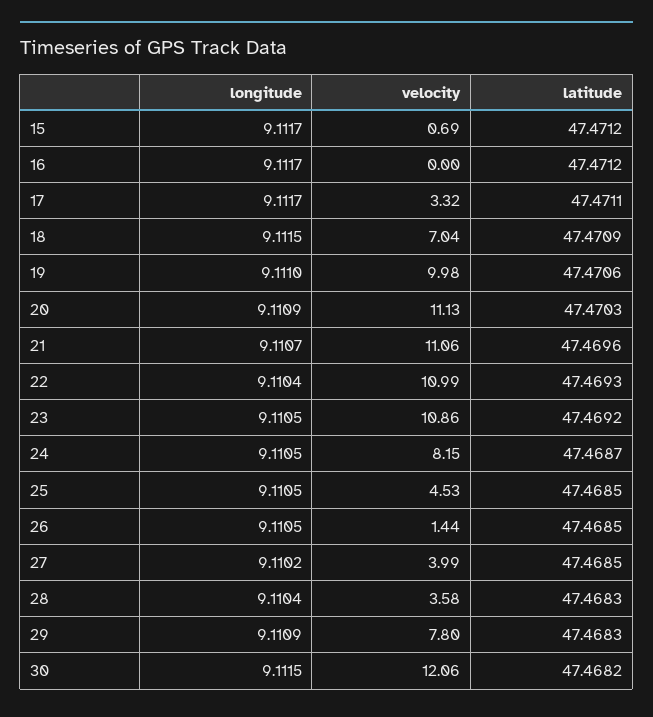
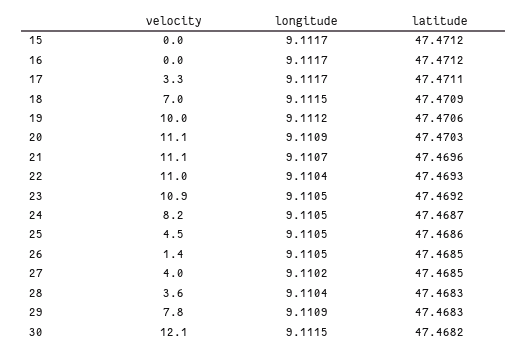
velocity, 15: 0.69 -> 0
longitude, 19: 9.111 -> 9.1112
latitude, 25: 47.4685 -> 47.4686

